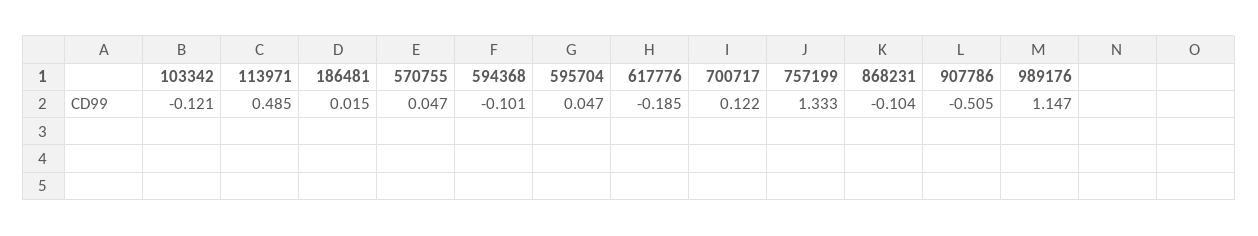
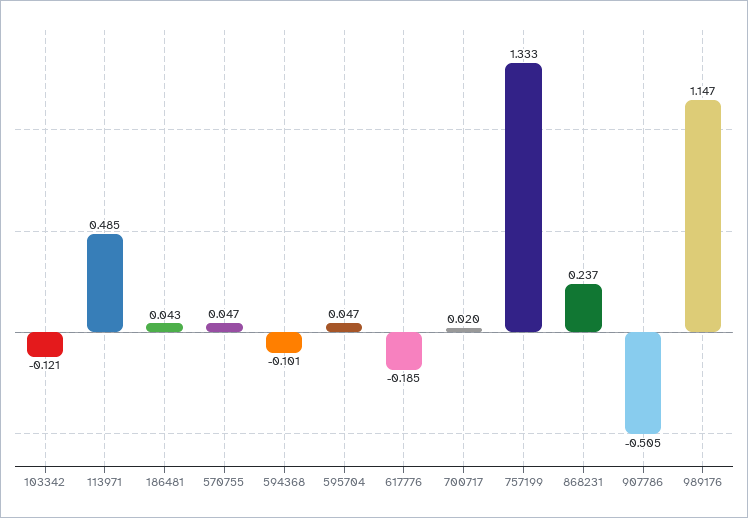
186481: 0.015 -> 0.043
700717: 0.122 -> 0.02
868231: -0.104 -> 0.237

